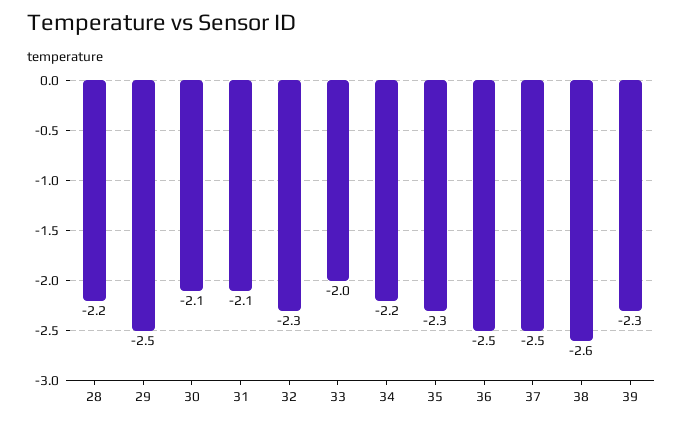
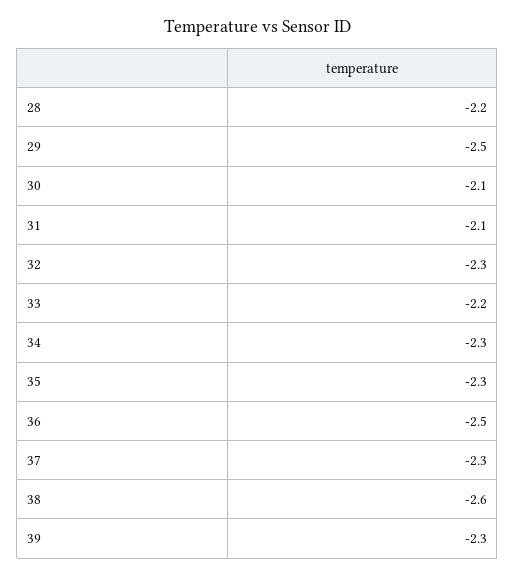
33: -2 -> -2.2
34: -2.2 -> -2.3
37: -2.5 -> -2.3

